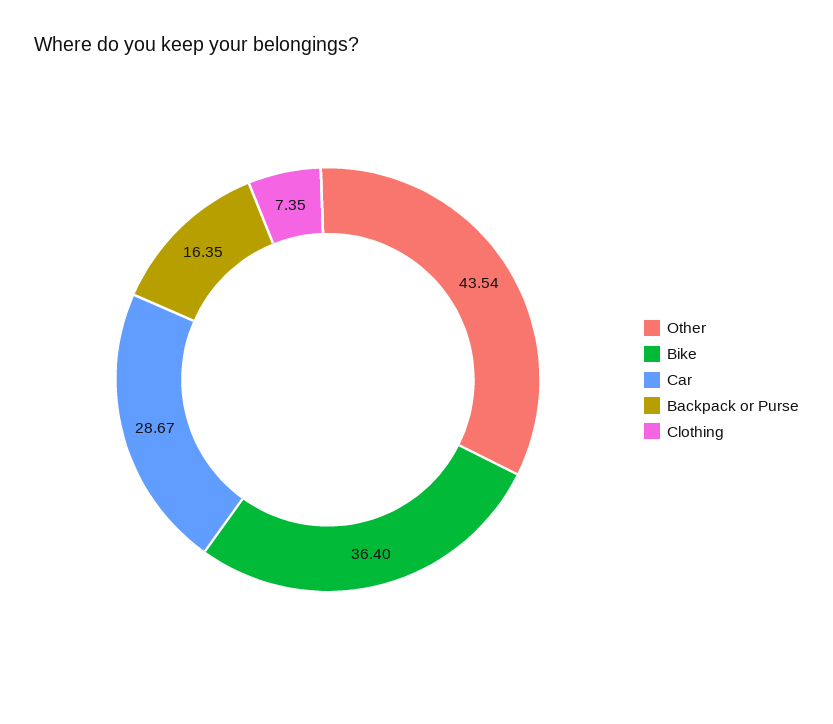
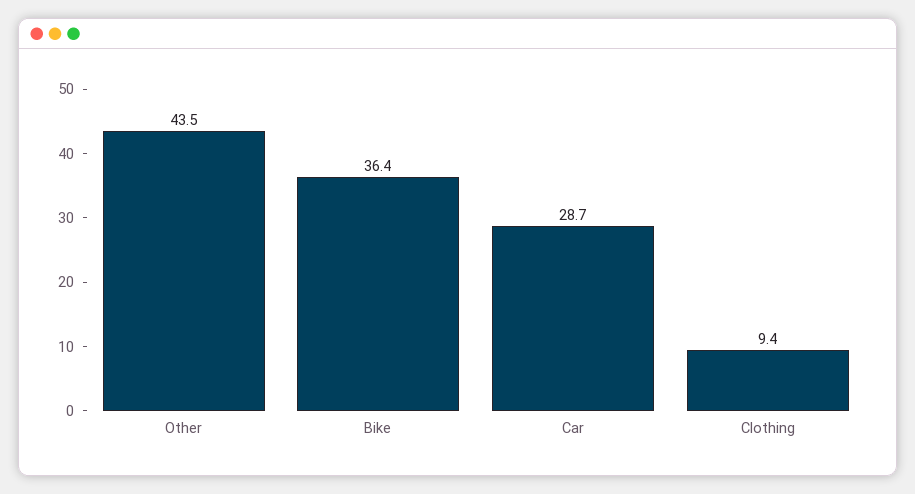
Backpack or Purse: 16.35 -> none
Clothing: 7.35 -> 9.4

